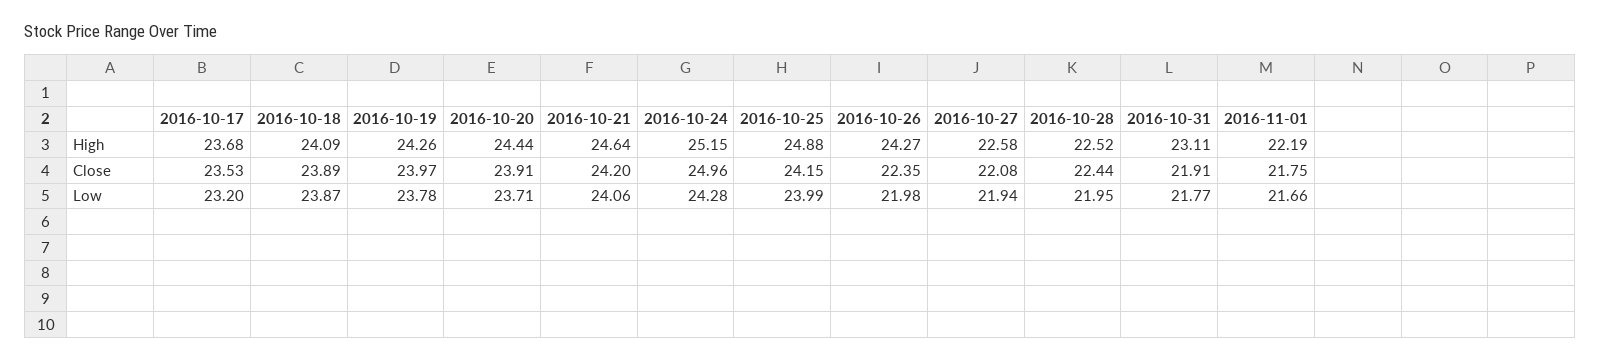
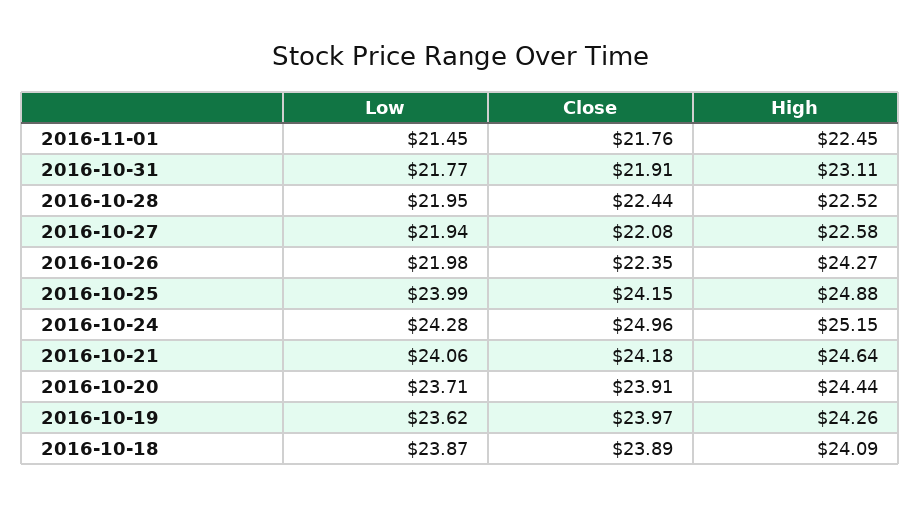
2016-10-17, High: 23.68 -> none
2016-11-01, High: 22.19 -> 22.45
2016-10-17, Close: 23.53 -> none
2016-10-21, Close: 24.2 -> 24.18
2016-11-01, Close: 21.75 -> 21.76
2016-10-17, Low: 23.2 -> none
2016-10-19, Low: 23.78 -> 23.62
2016-11-01, Low: 21.66 -> 21.45

